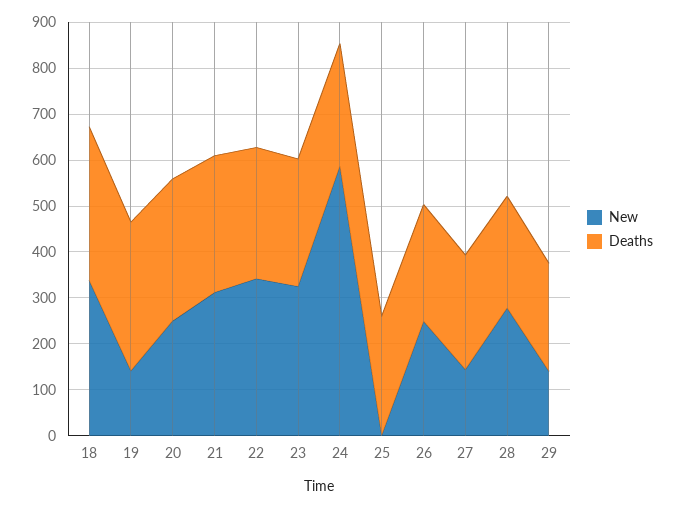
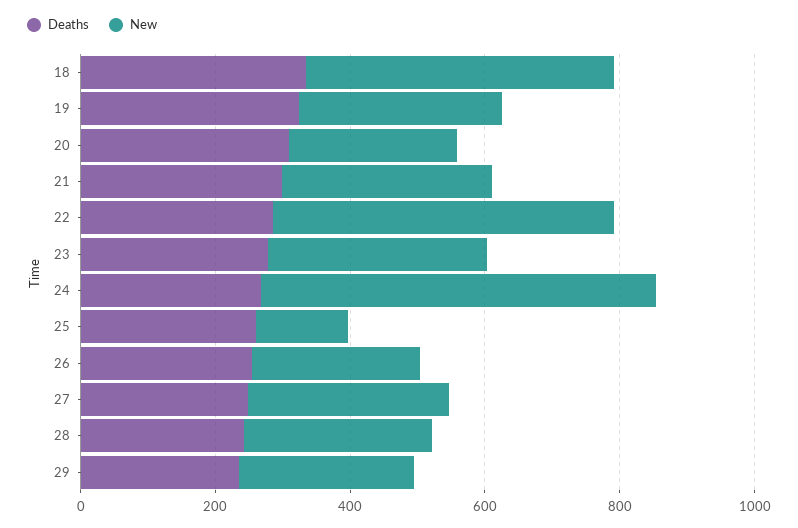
New, 18: 340 -> 450
New, 19: 140 -> 300
New, 22: 340 -> 500
New, 25: 0 -> 150
New, 27: 140 -> 300
New, 29: 140 -> 250

